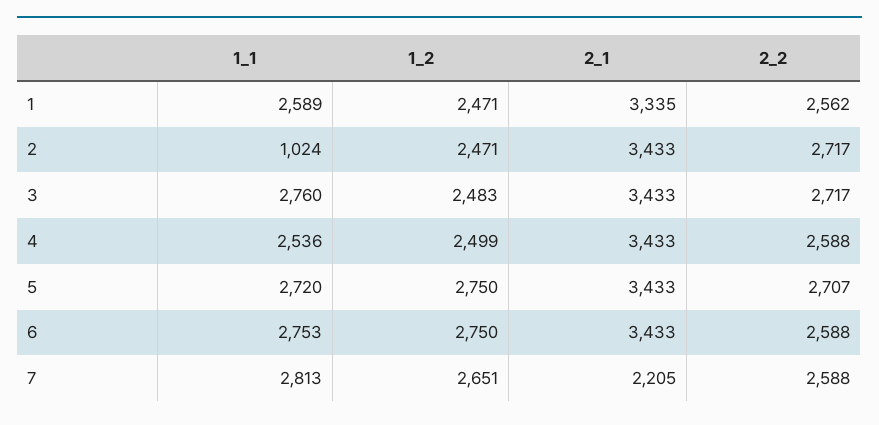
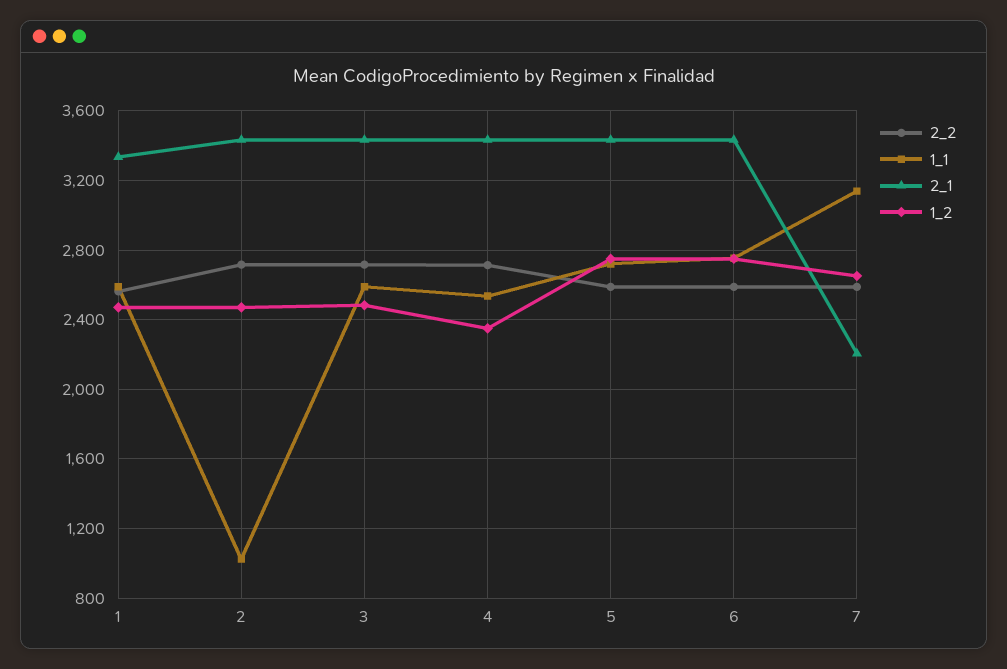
1_1, 3: 2760 -> 2600
1_2, 4: 2499 -> 2350
2_2, 4: 2588 -> 2700
2_2, 5: 2707 -> 2600
1_1, 7: 2813 -> 3150

